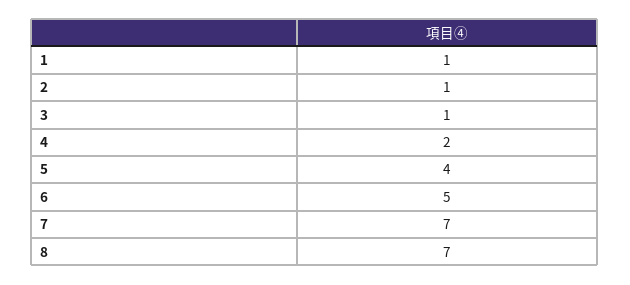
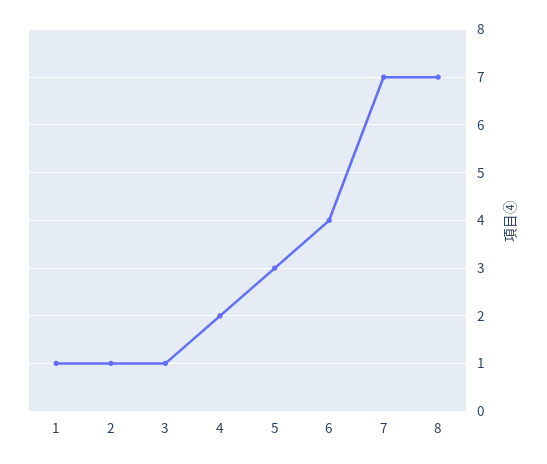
5: 4 -> 3
6: 5 -> 4

